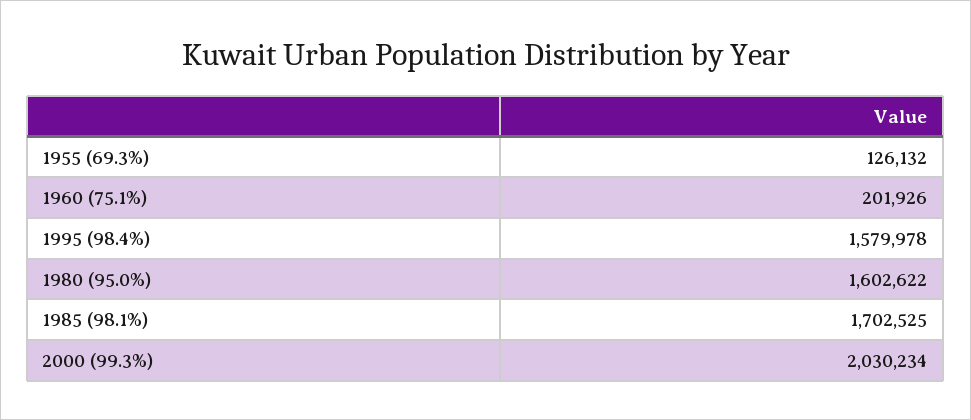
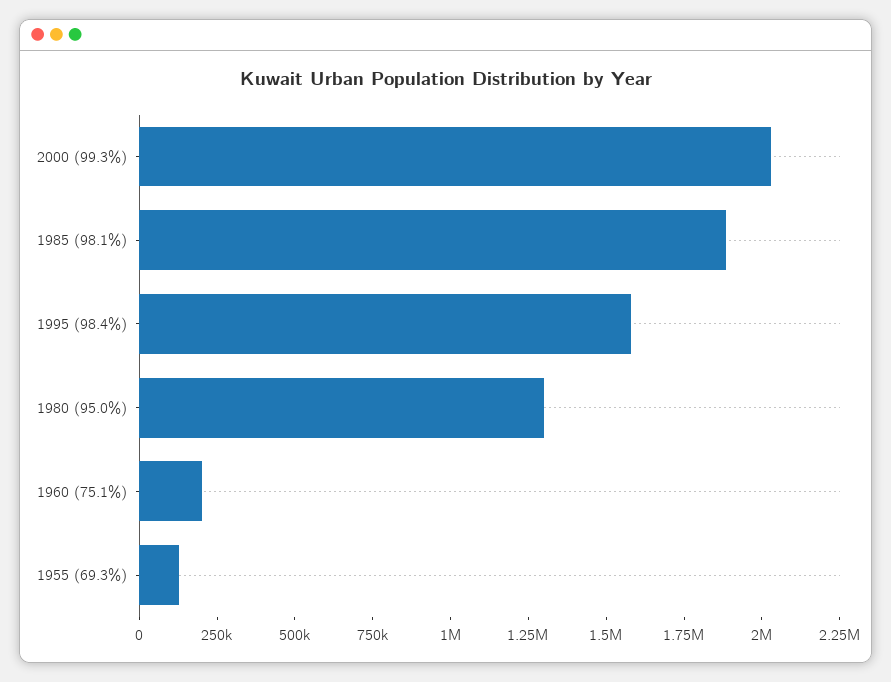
1980 (95.0%): 1602622 -> 1300000
1985 (98.1%): 1702525 -> 1900000

